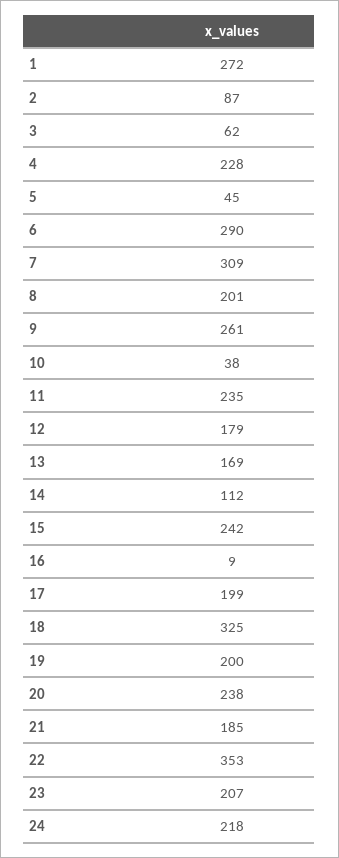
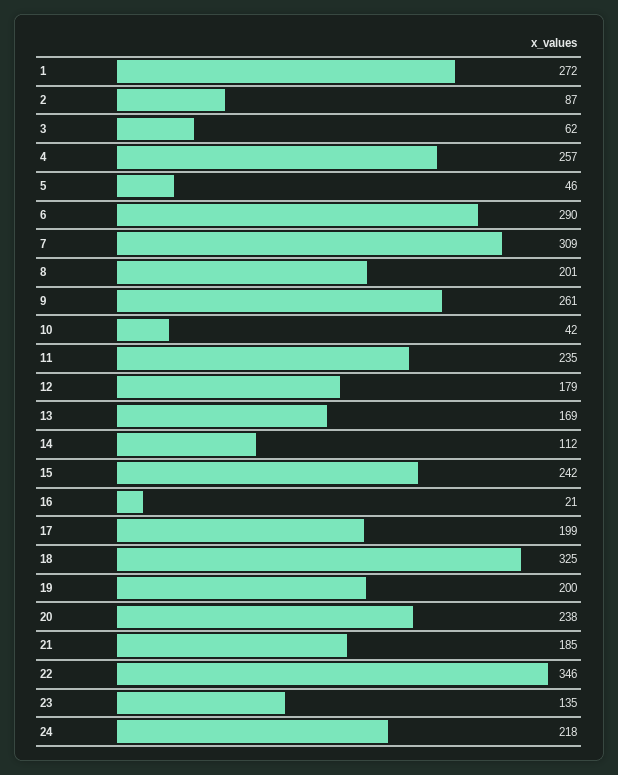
4: 228 -> 257
5: 45 -> 46
10: 38 -> 42
16: 9 -> 21
22: 353 -> 346
23: 207 -> 135

